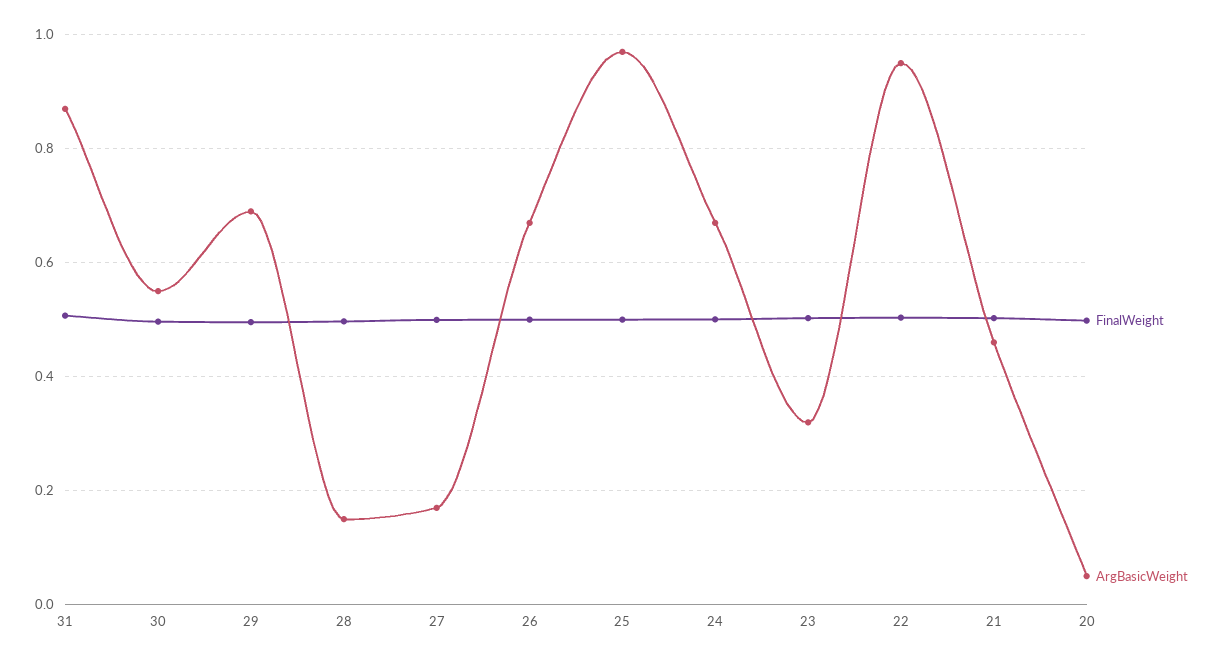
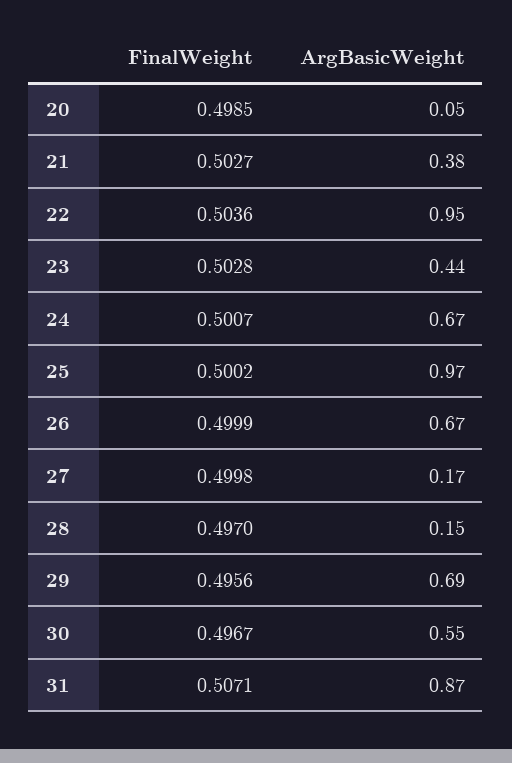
ArgBasicWeight, 23: 0.32 -> 0.44
ArgBasicWeight, 21: 0.46 -> 0.38

